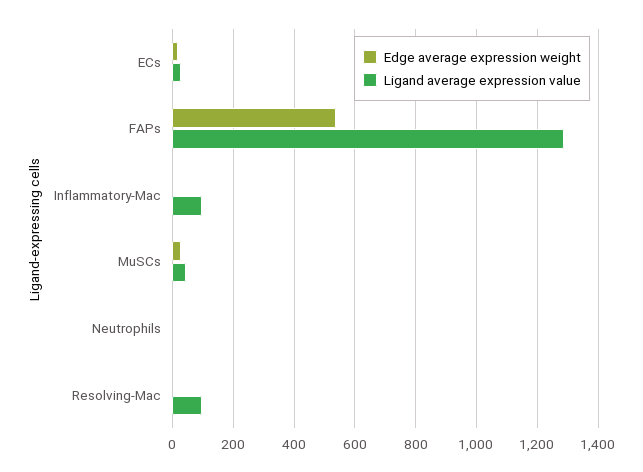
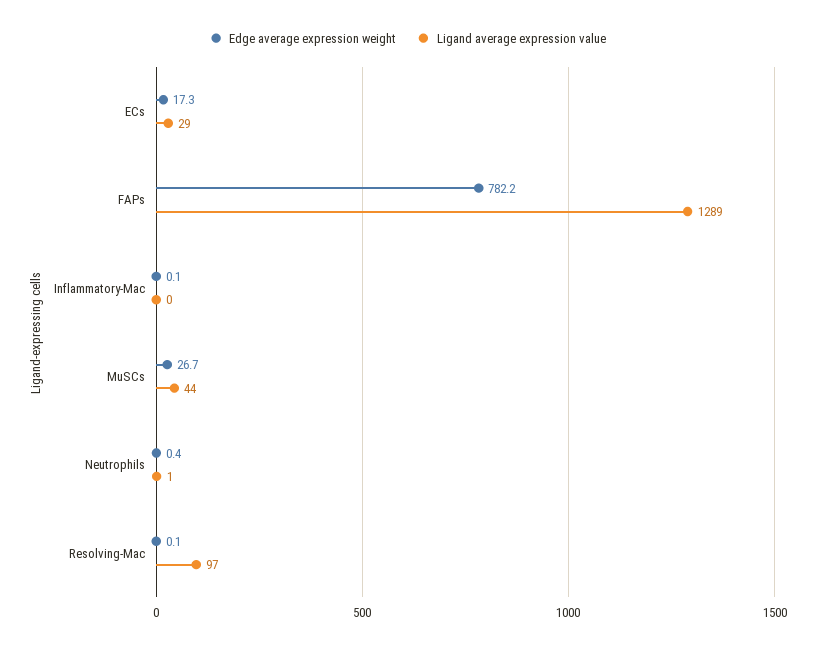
Edge average expression weight, FAPs: 540 -> 782.2
Ligand average expression value, Inflammatory-Mac: 100 -> 0

